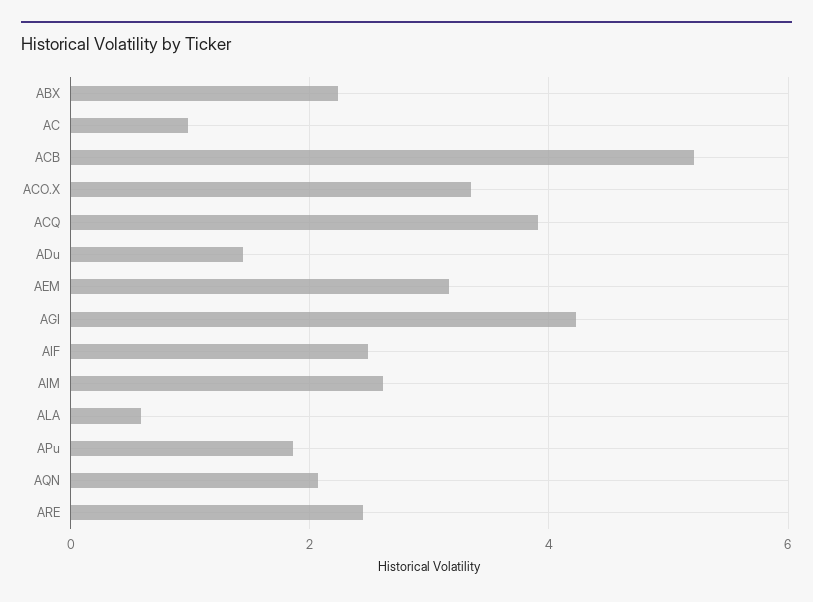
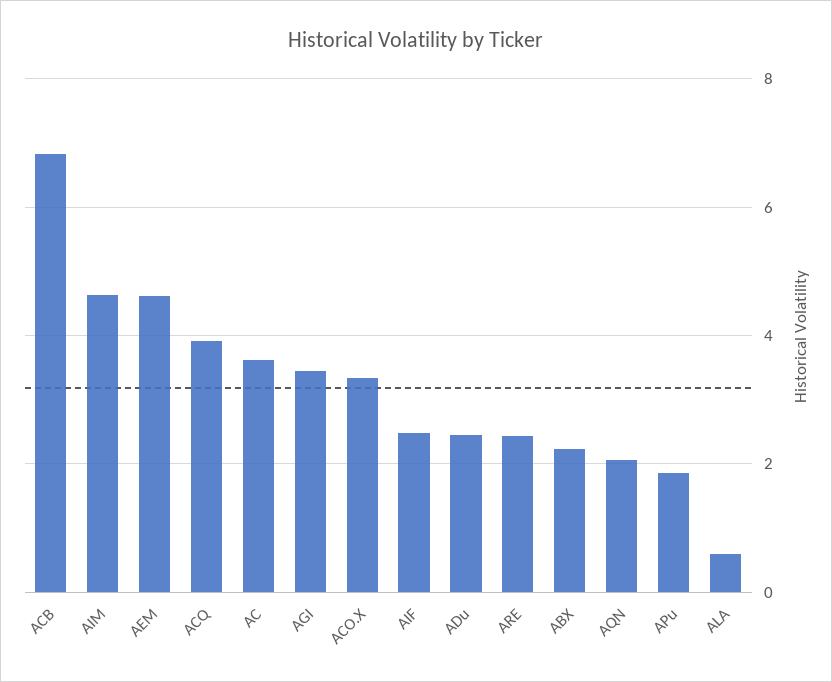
AC: 1 -> 3.6
ACB: 5.2 -> 6.8
ADu: 1.4 -> 2.4
AEM: 3.2 -> 4.6
AGI: 4.2 -> 3.4
AIM: 2.6 -> 4.6

